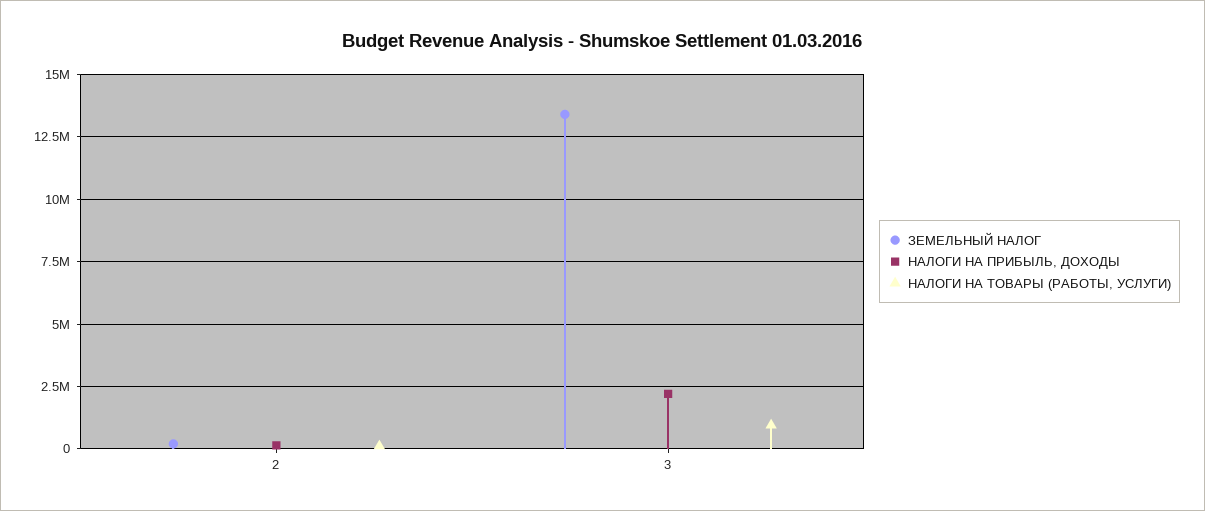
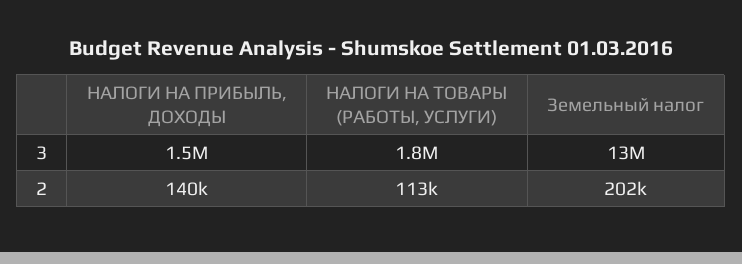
НАЛОГИ НА ПРИБЫЛЬ, ДОХОДЫ, 3: 2250000 -> 1500000
НАЛОГИ НА ТОВАРЫ (РАБОТЫ, УСЛУГИ), 3: 1000000 -> 1800000

